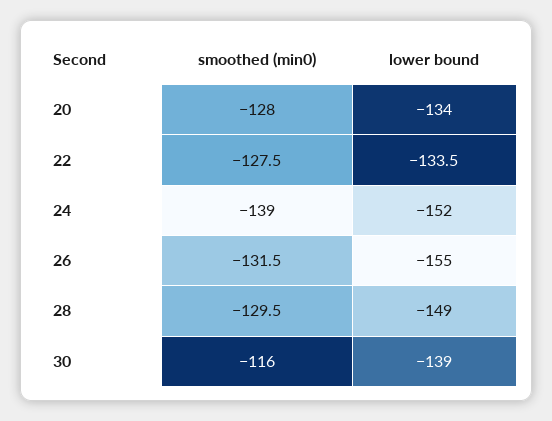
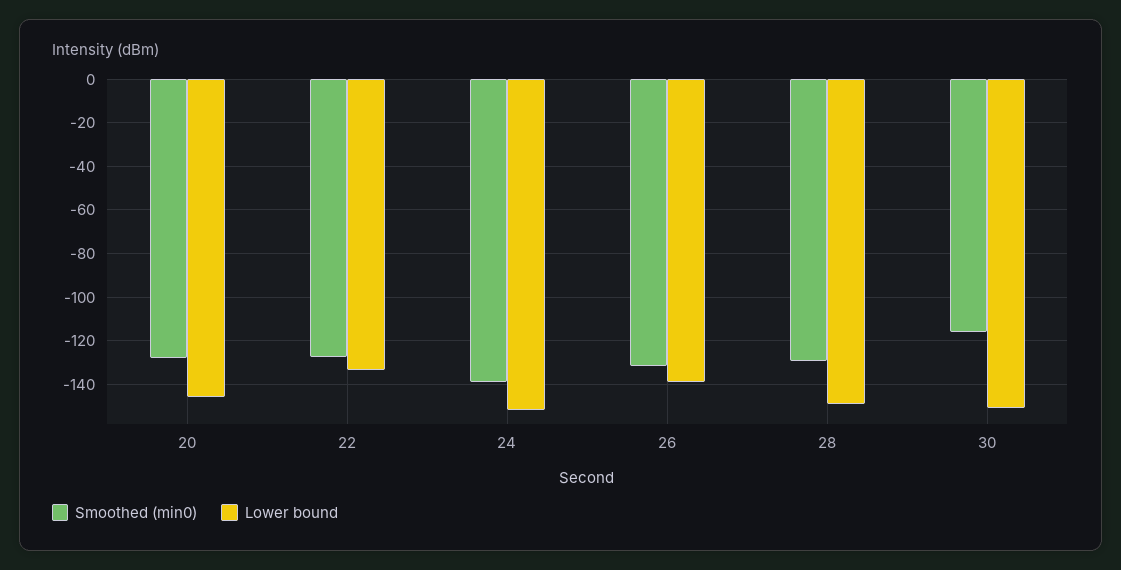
lower bound, 20: -134 -> -145
lower bound, 26: -155 -> -140
lower bound, 30: -139 -> -150

